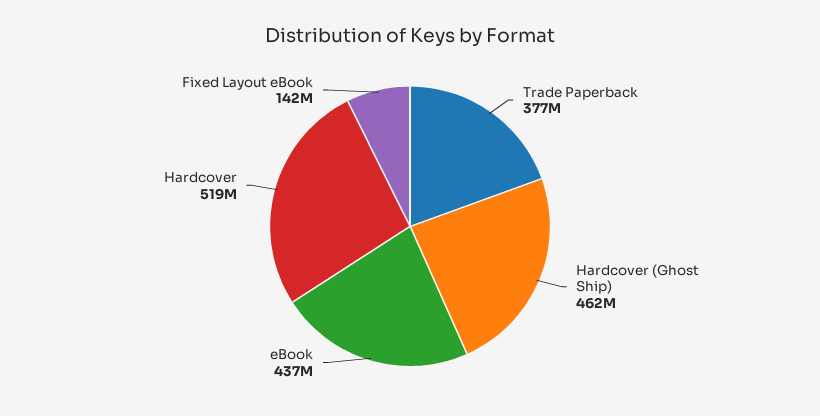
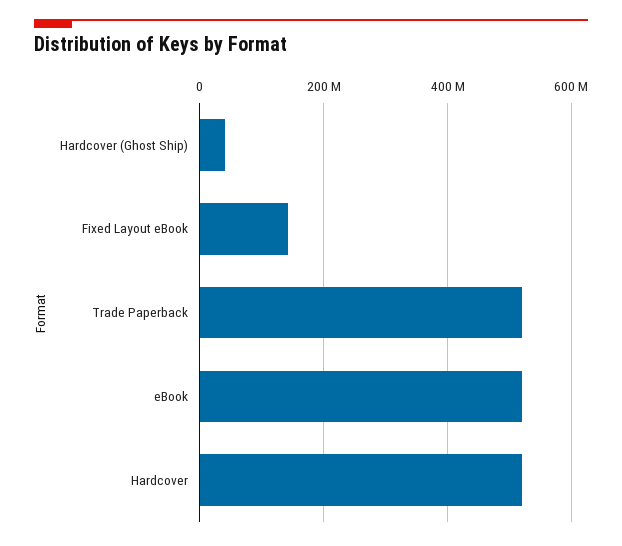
Trade Paperback: 377000000 -> 520000000
Hardcover (Ghost Ship): 462000000 -> 40000000
eBook: 437000000 -> 520000000

